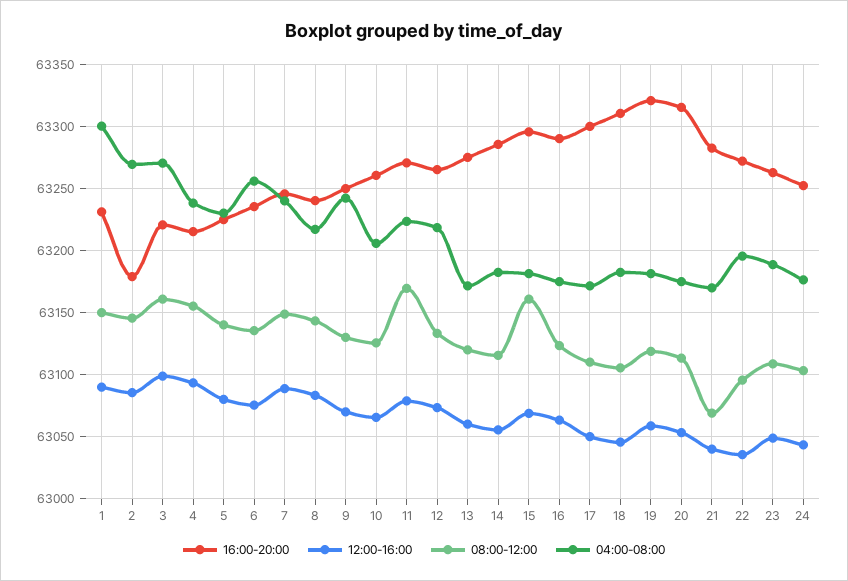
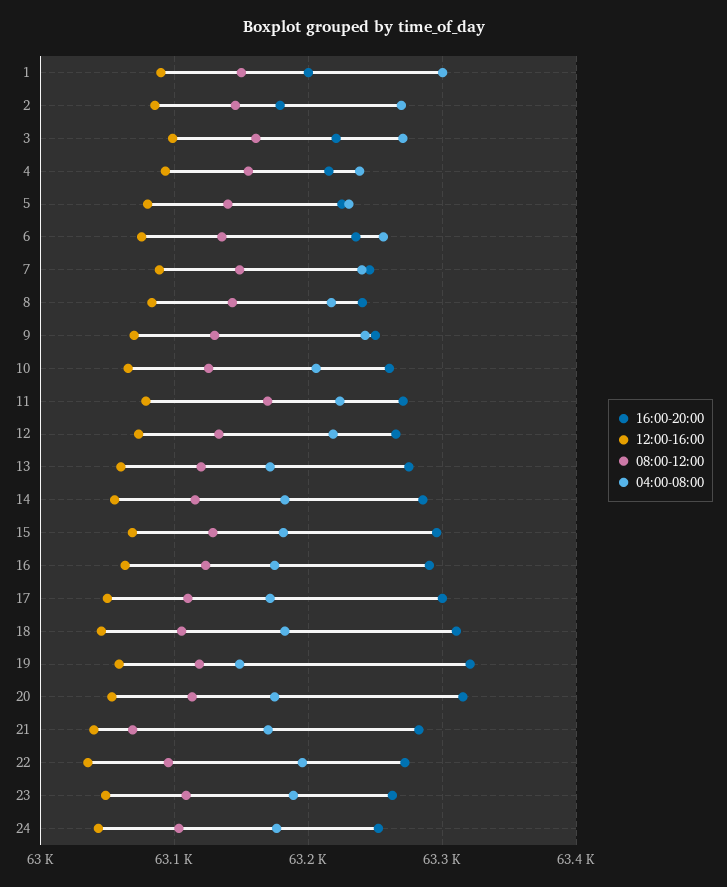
16:00-20:00, 1: 63230 -> 63200
08:00-12:00, 15: 63160 -> 63130
04:00-08:00, 19: 63180 -> 63150

